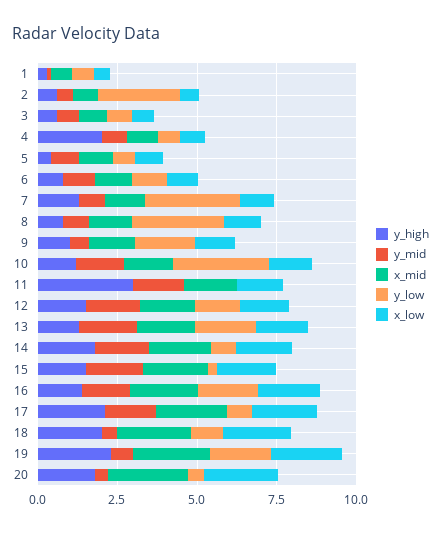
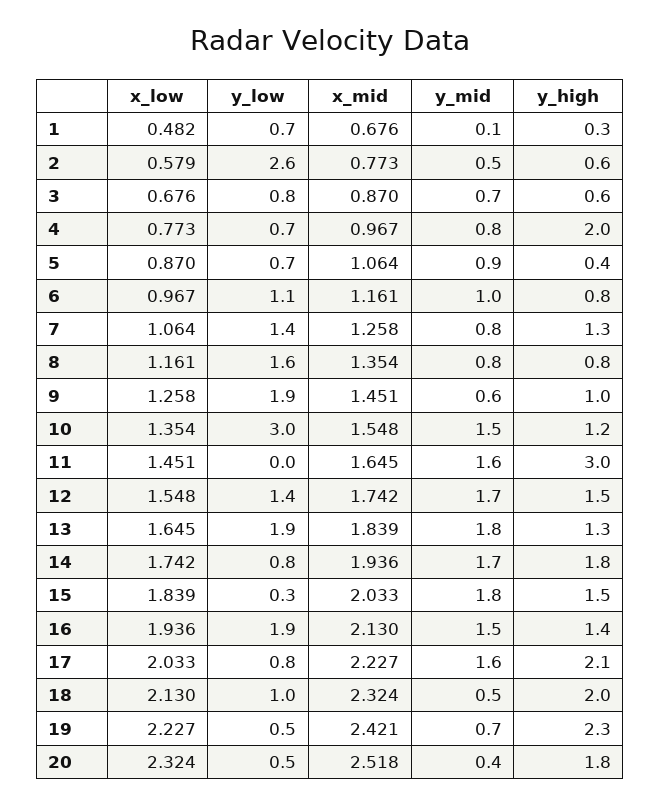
y_low, 7: 3 -> 1.4
y_low, 8: 3 -> 1.6
y_low, 19: 2 -> 0.5

